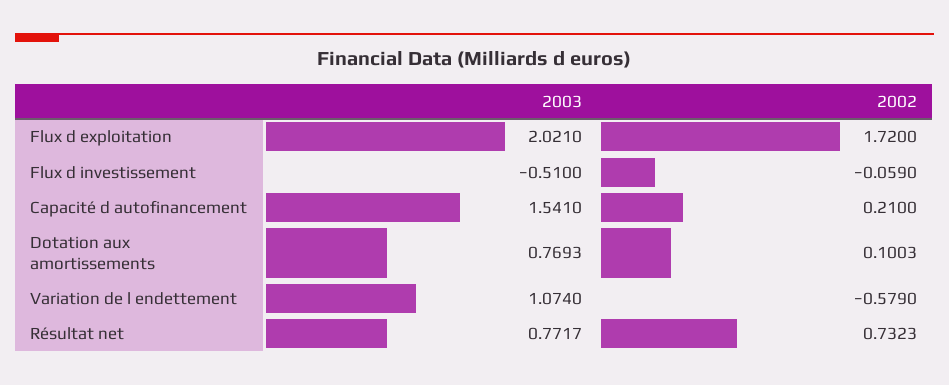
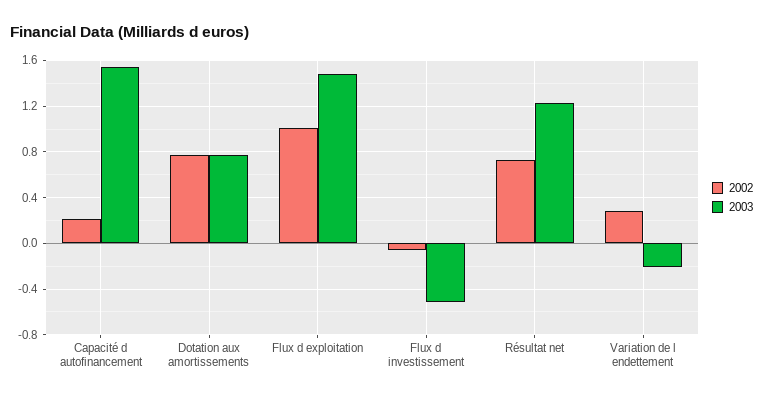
2003, Flux d exploitation: 2.021 -> 1.5
2002, Flux d exploitation: 1.72 -> 1
2002, Dotation aux amortissements: 0.1003 -> 0.8
2003, Variation de l endettement: 1.074 -> -0.2
2002, Variation de l endettement: -0.579 -> 0.3
2003, Résultat net: 0.7717 -> 1.2

